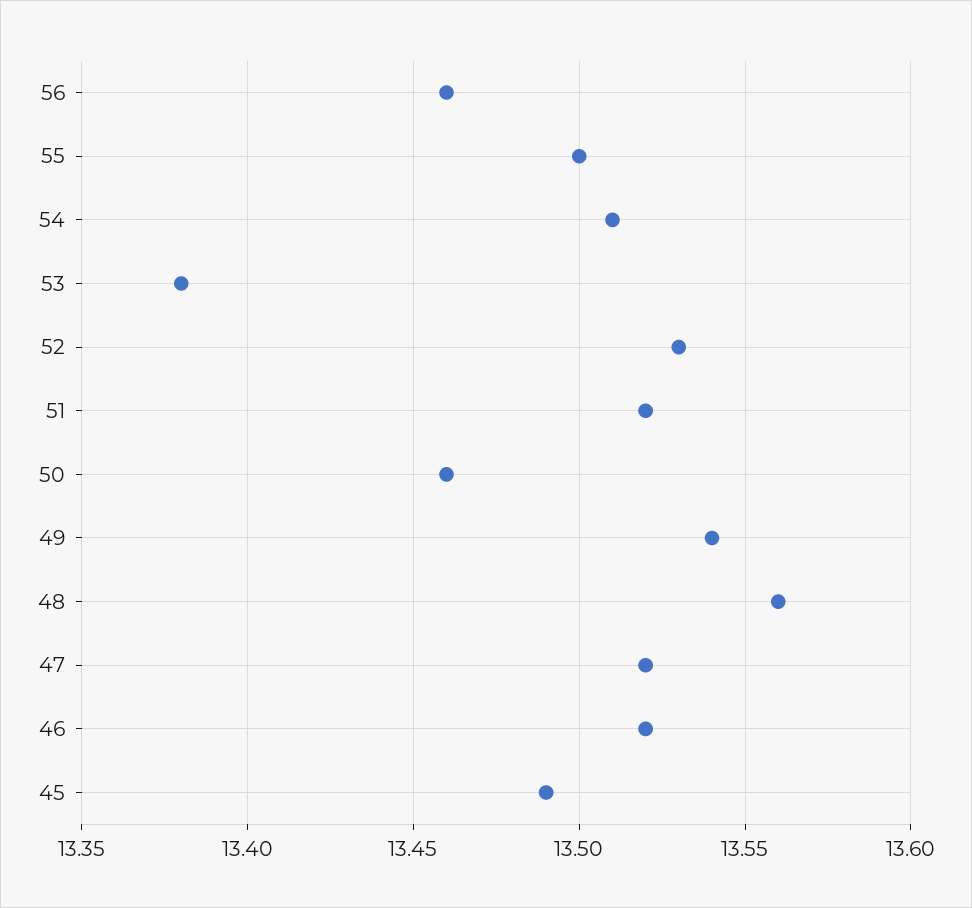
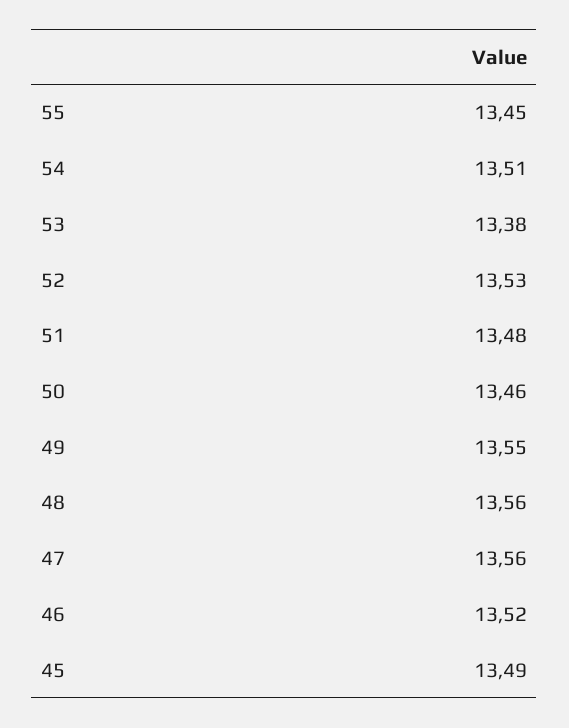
56: 13.46 -> none
55: 13.5 -> 13.45
51: 13.52 -> 13.48
49: 13.54 -> 13.55
47: 13.52 -> 13.56

